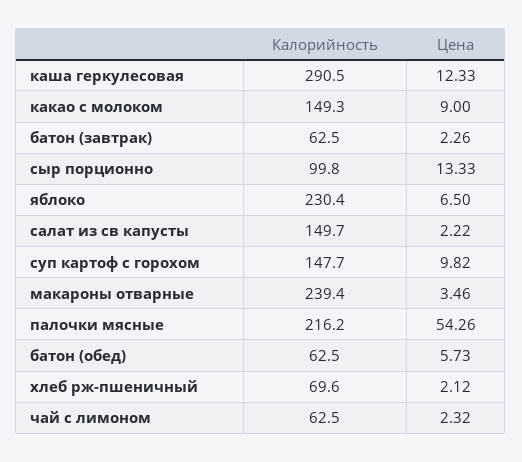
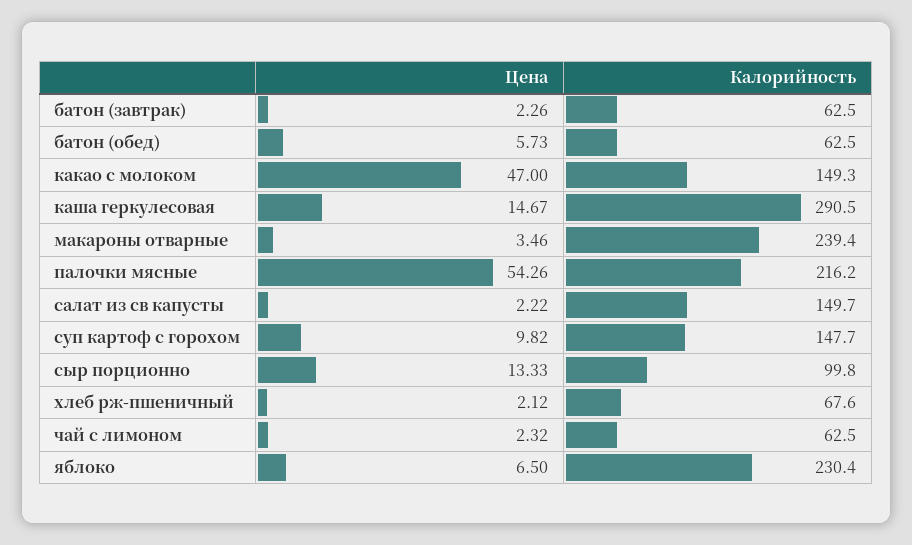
Цена, каша геркулесовая: 12.33 -> 14.67
Цена, какао с молоком: 9 -> 47
Калорийность, хлеб рж-пшеничный: 69.6 -> 67.6

